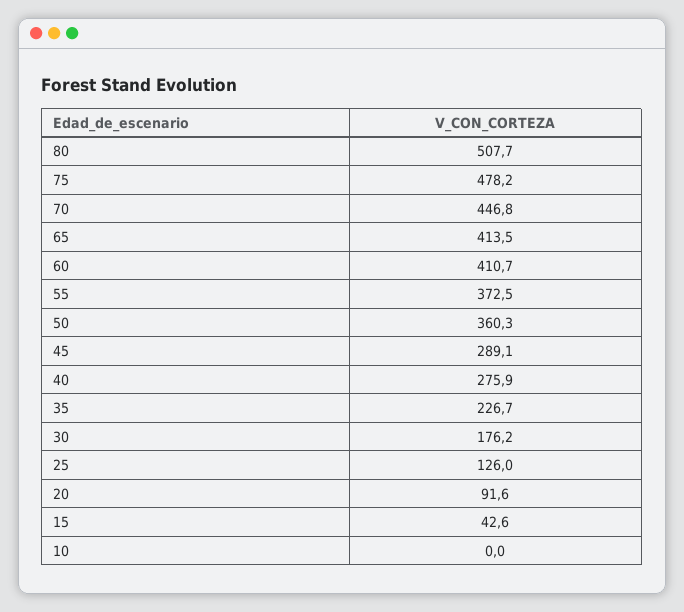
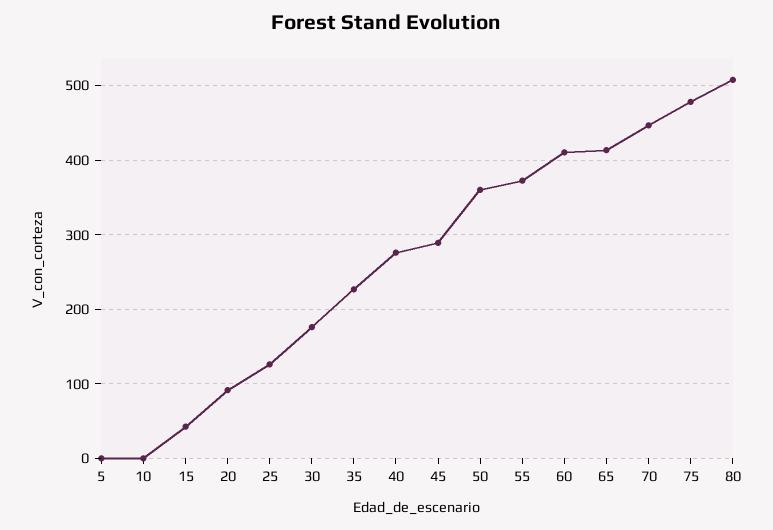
5: none -> 0

